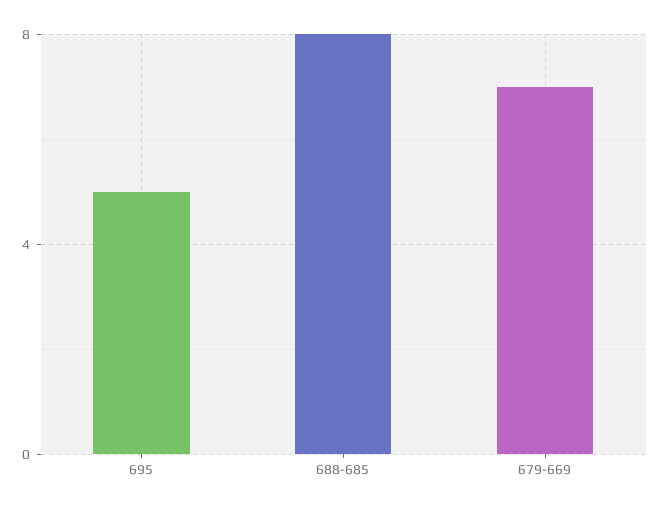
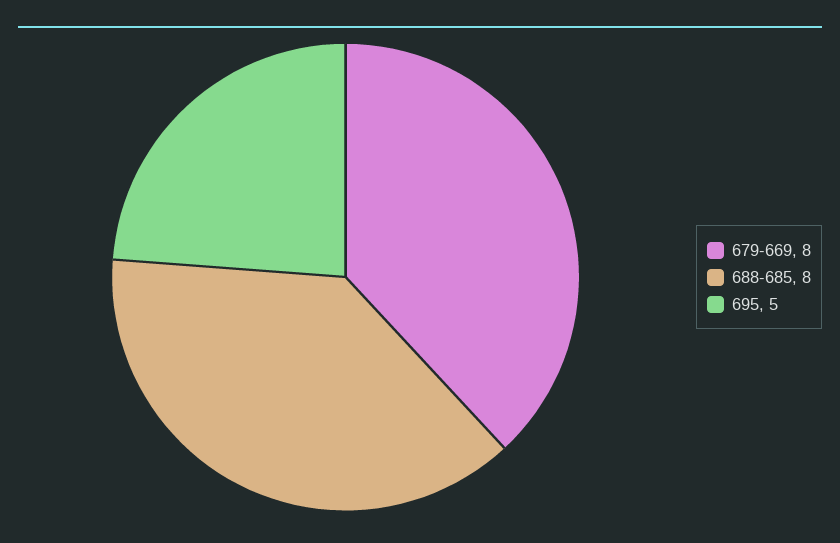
679-669: 7 -> 8

